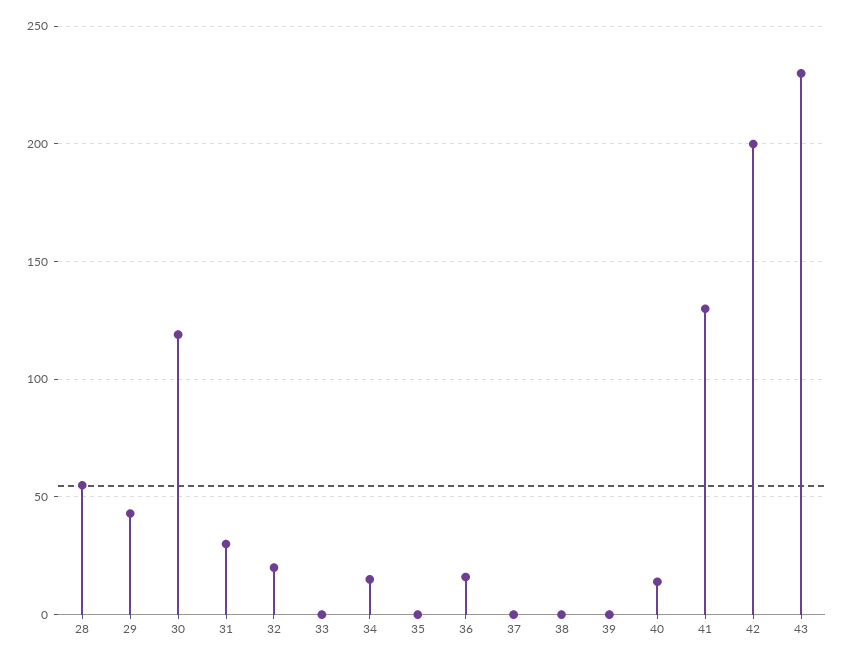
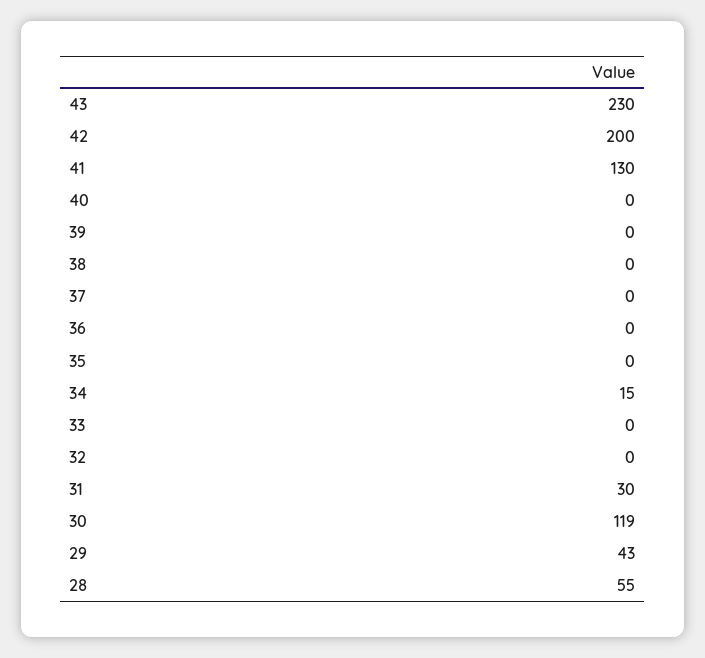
32: 20 -> 0
36: 15 -> 0
40: 15 -> 0

